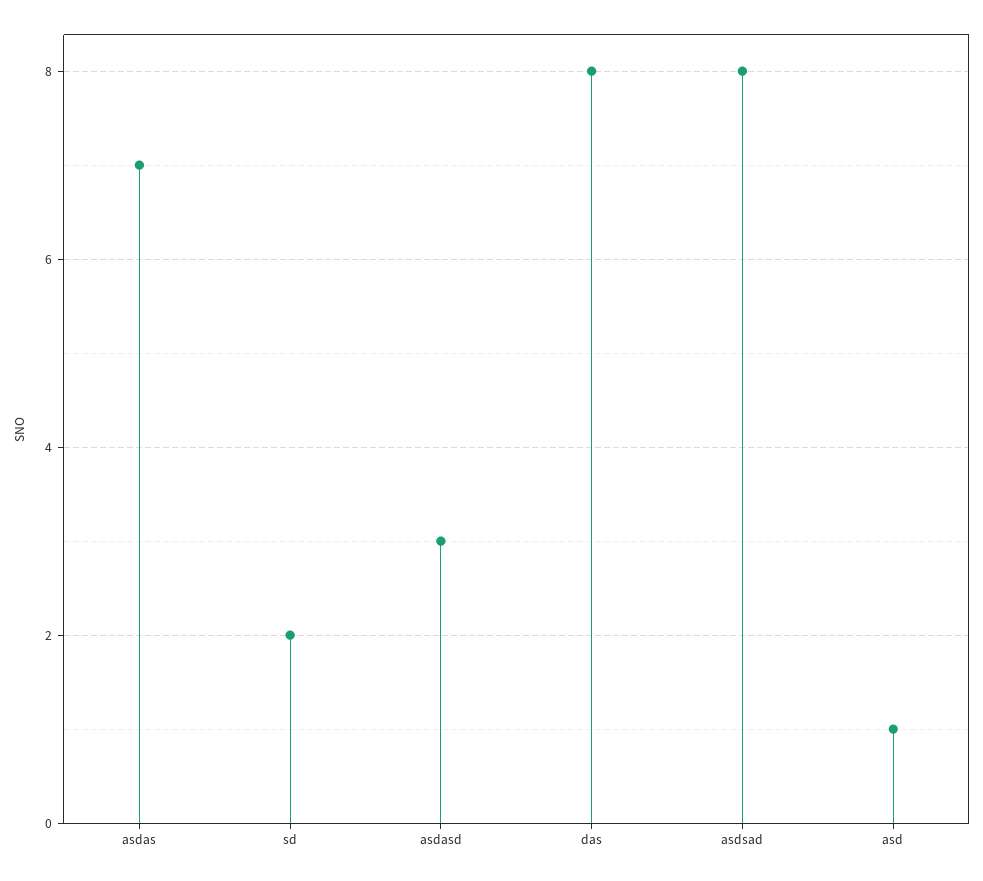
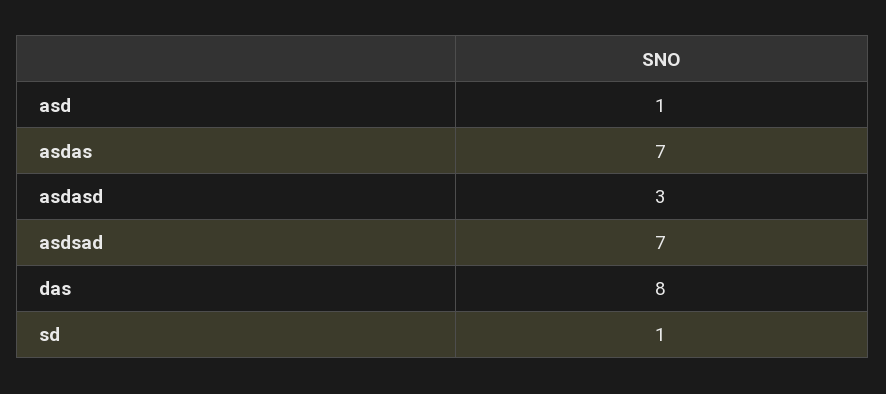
sd: 2 -> 1
asdsad: 8 -> 7

